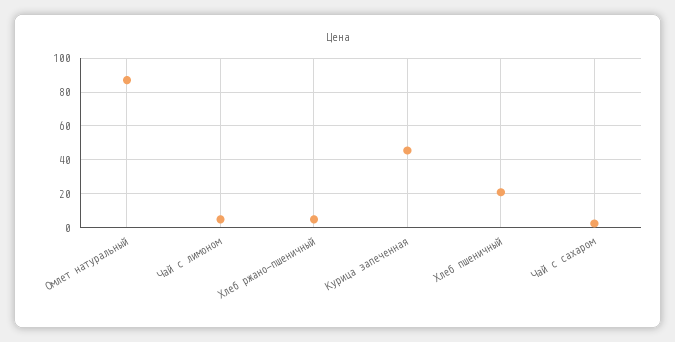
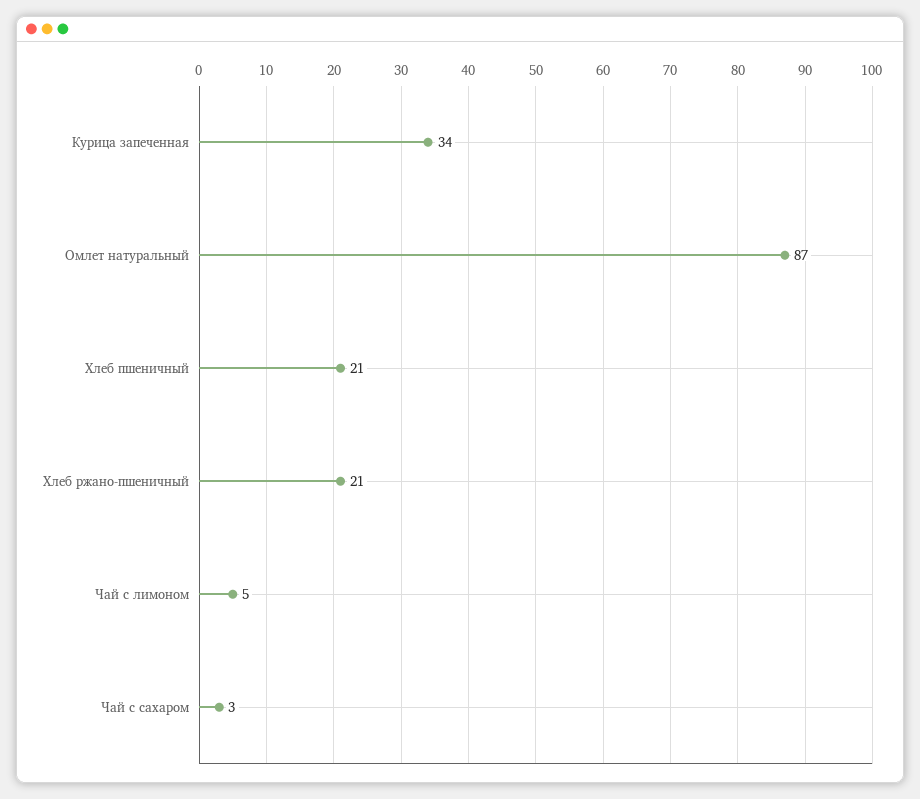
Хлеб ржано-пшеничный: 5 -> 21
Курица запеченная: 45 -> 34

